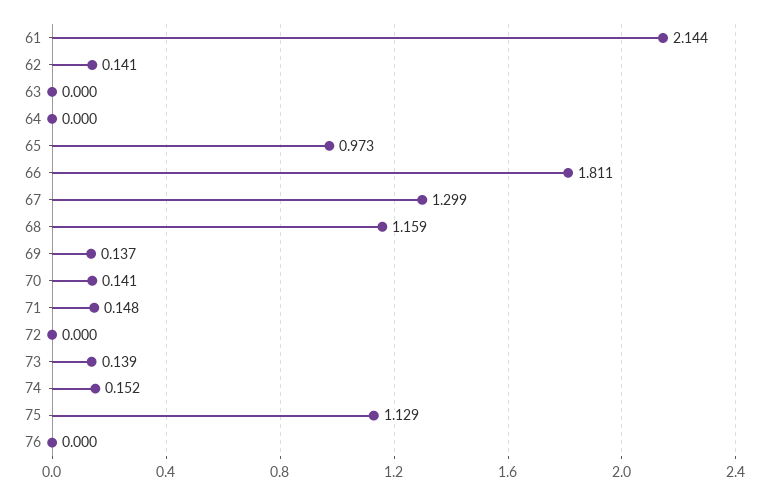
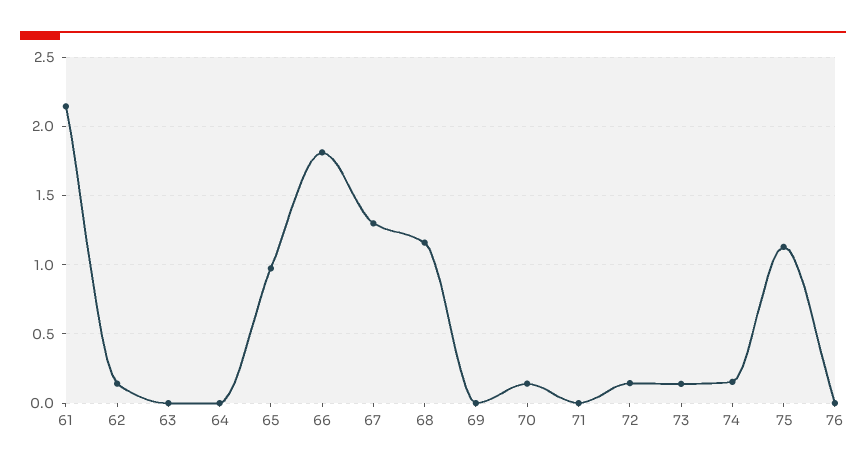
69: 0.137 -> 0
71: 0.148 -> 0
72: 0 -> 0.15

